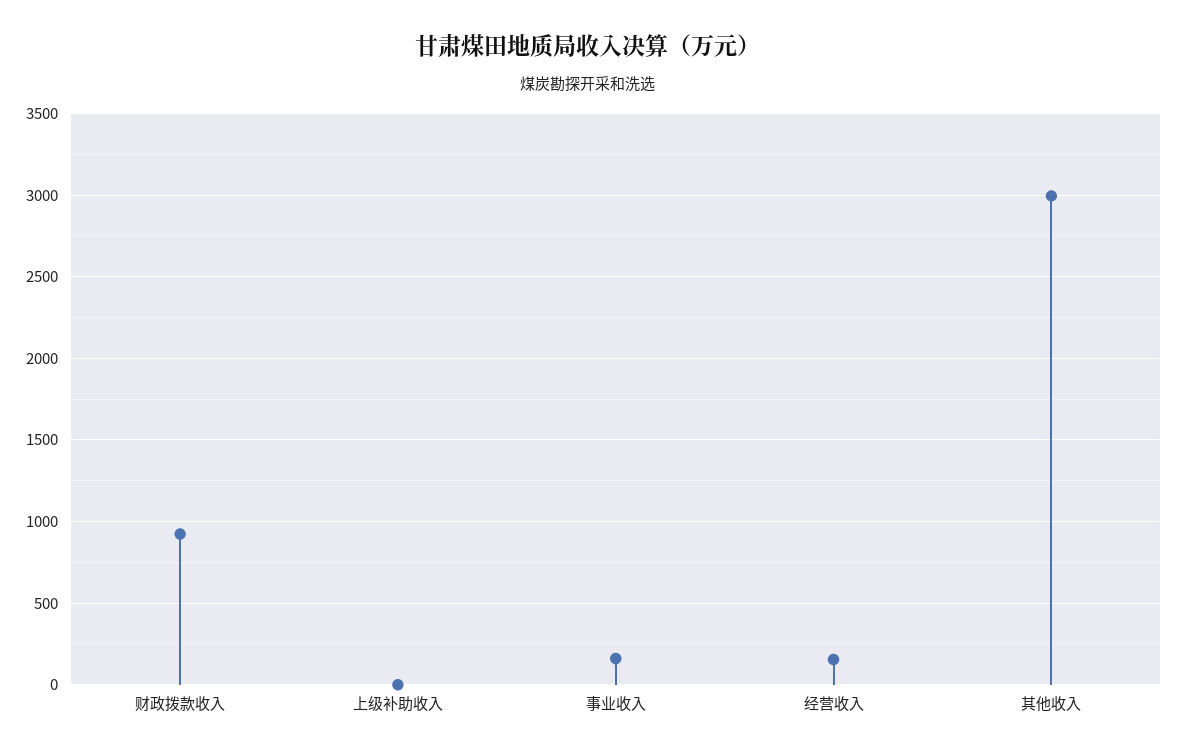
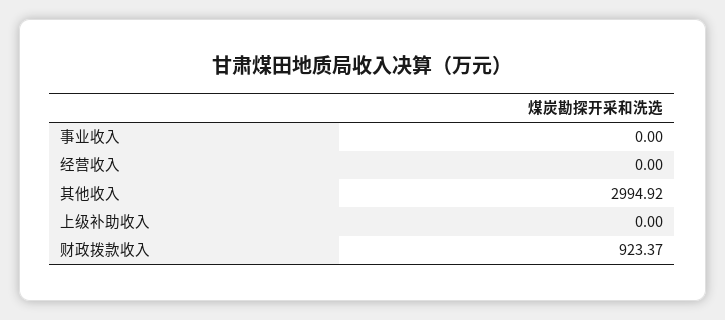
事业收入: 150 -> 0
经营收入: 150 -> 0

